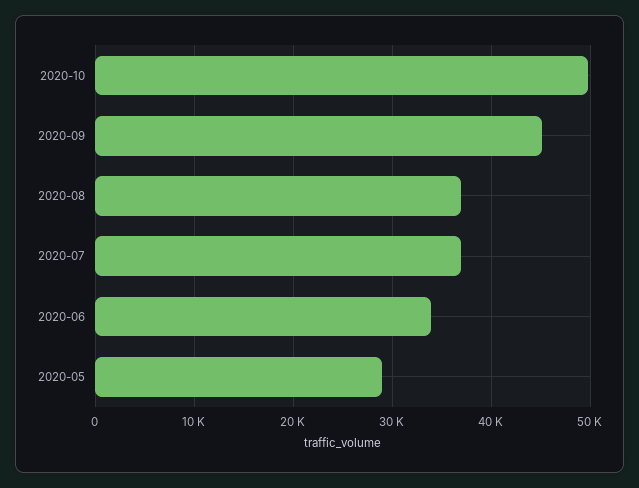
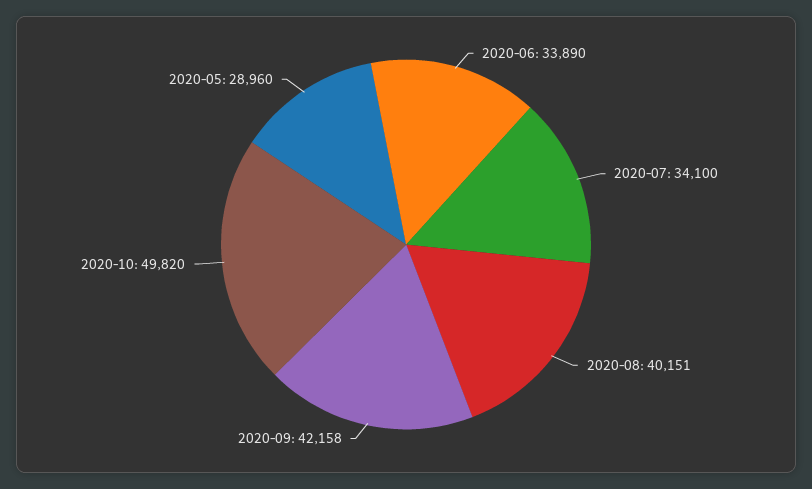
2020-09: 45000 -> 42158
2020-08: 37000 -> 40151
2020-07: 37000 -> 34100

